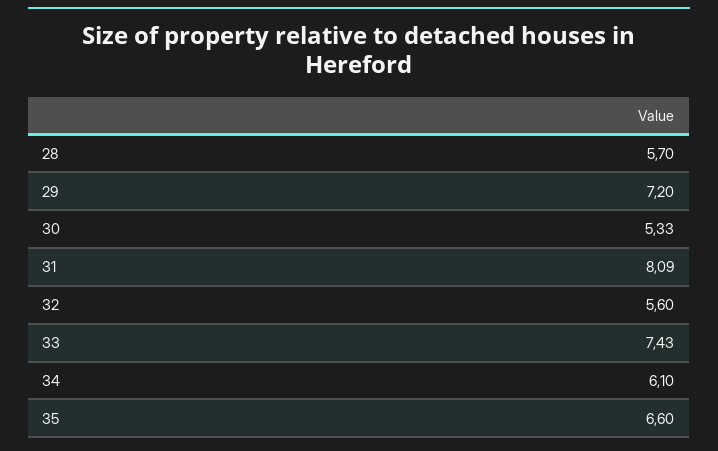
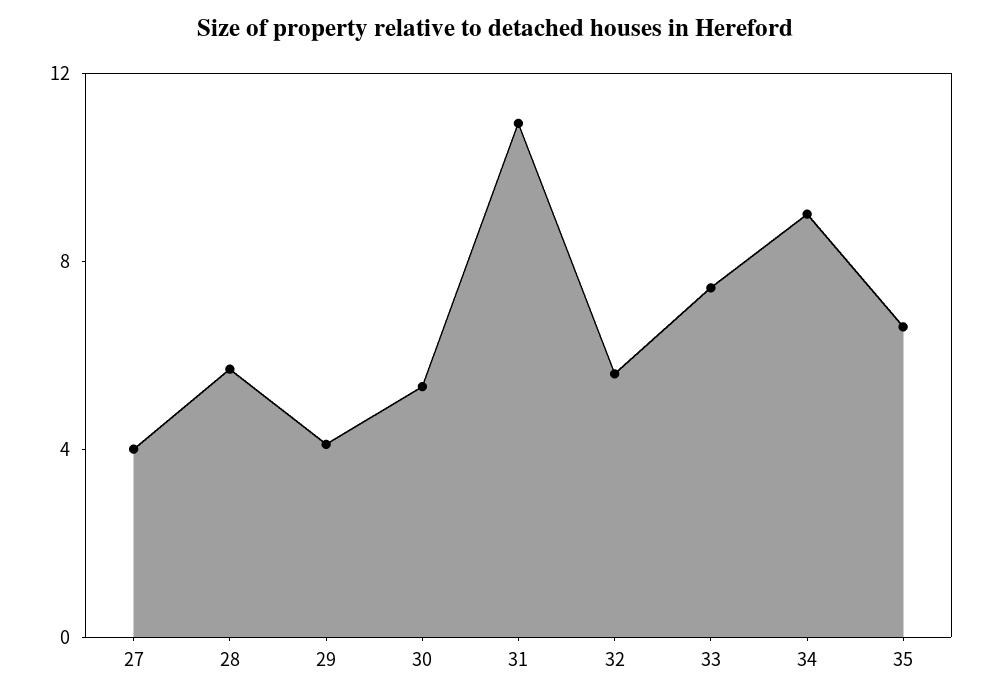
29: 7.2 -> 4
31: 8.09 -> 11
34: 6.1 -> 9
27: none -> 4

